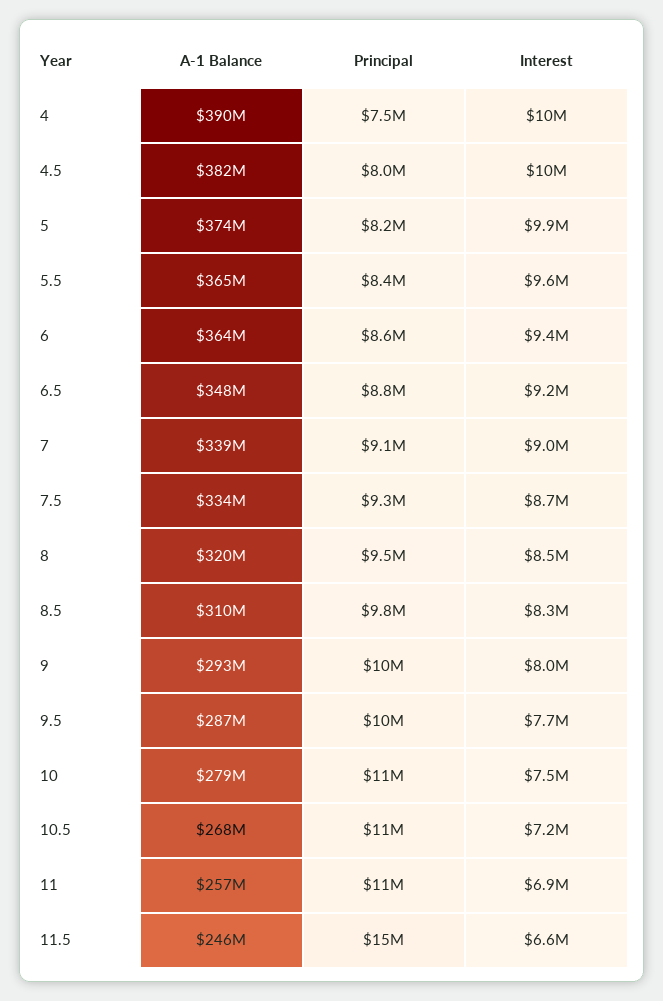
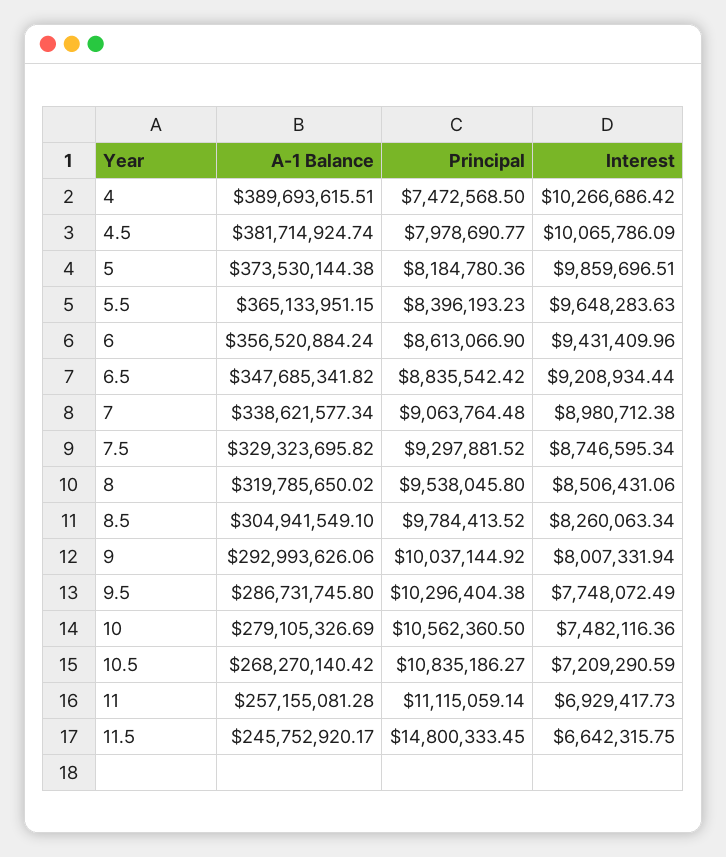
A-1 Balance, 6: 364000000 -> 356520884.24
A-1 Balance, 7.5: 334000000 -> 329323695.82
A-1 Balance, 8.5: 310000000 -> 304941549.1

